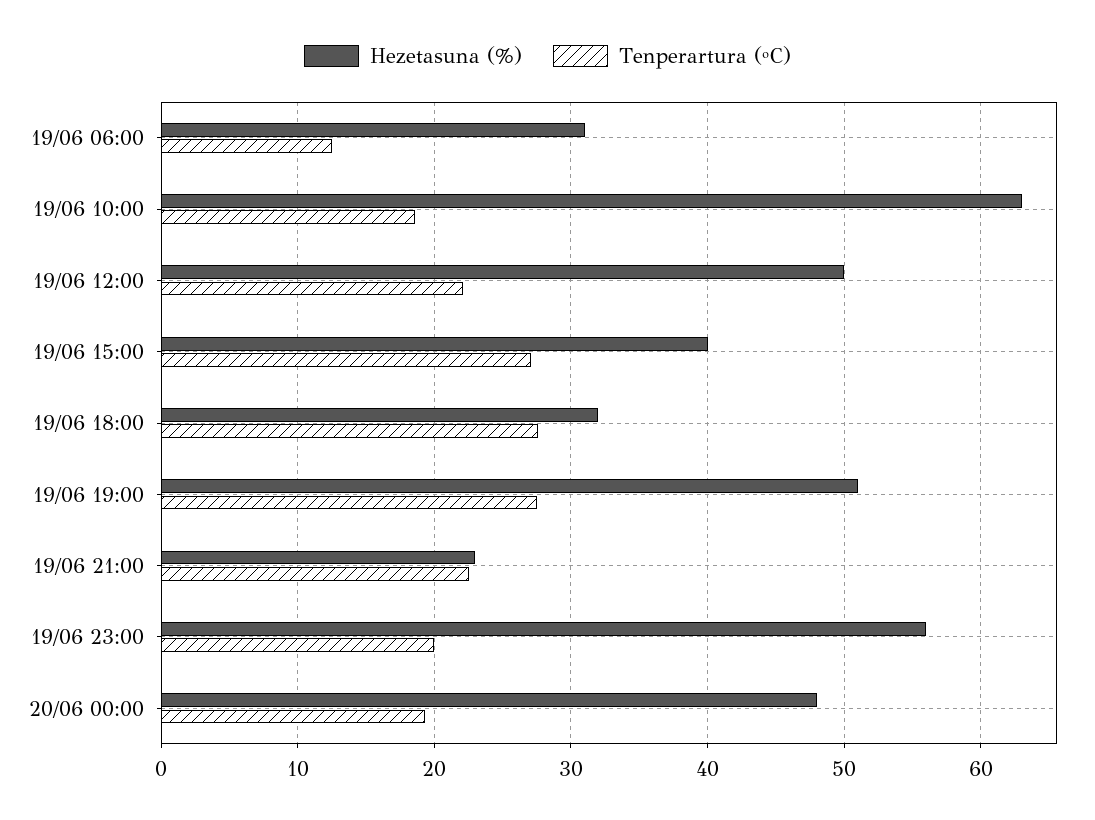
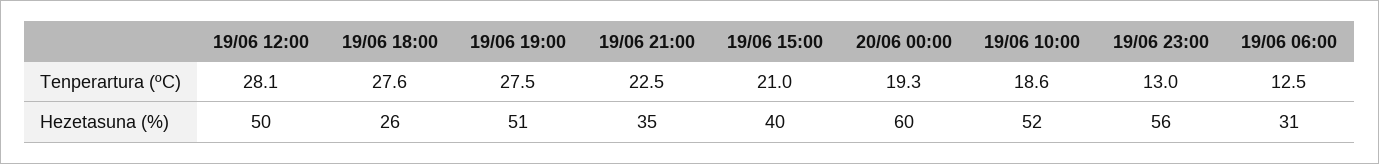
Hezetasuna (%), 19/06 10:00: 63 -> 52
Tenperartura (ºC), 19/06 12:00: 22 -> 28.1
Tenperartura (ºC), 19/06 15:00: 27 -> 21
Hezetasuna (%), 19/06 18:00: 32 -> 26
Hezetasuna (%), 19/06 21:00: 23 -> 35
Tenperartura (ºC), 19/06 23:00: 20 -> 13
Hezetasuna (%), 20/06 00:00: 48 -> 60

